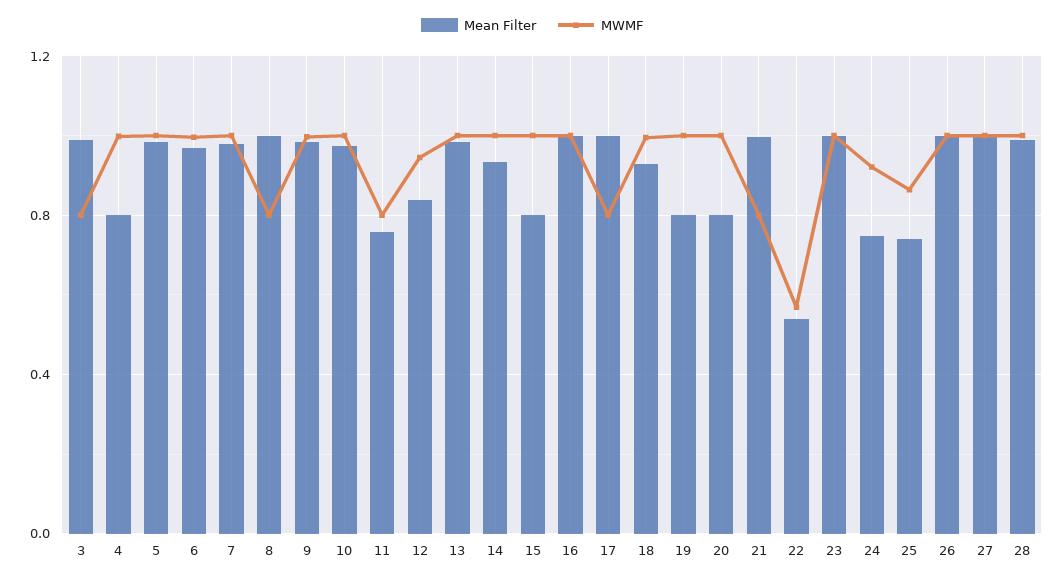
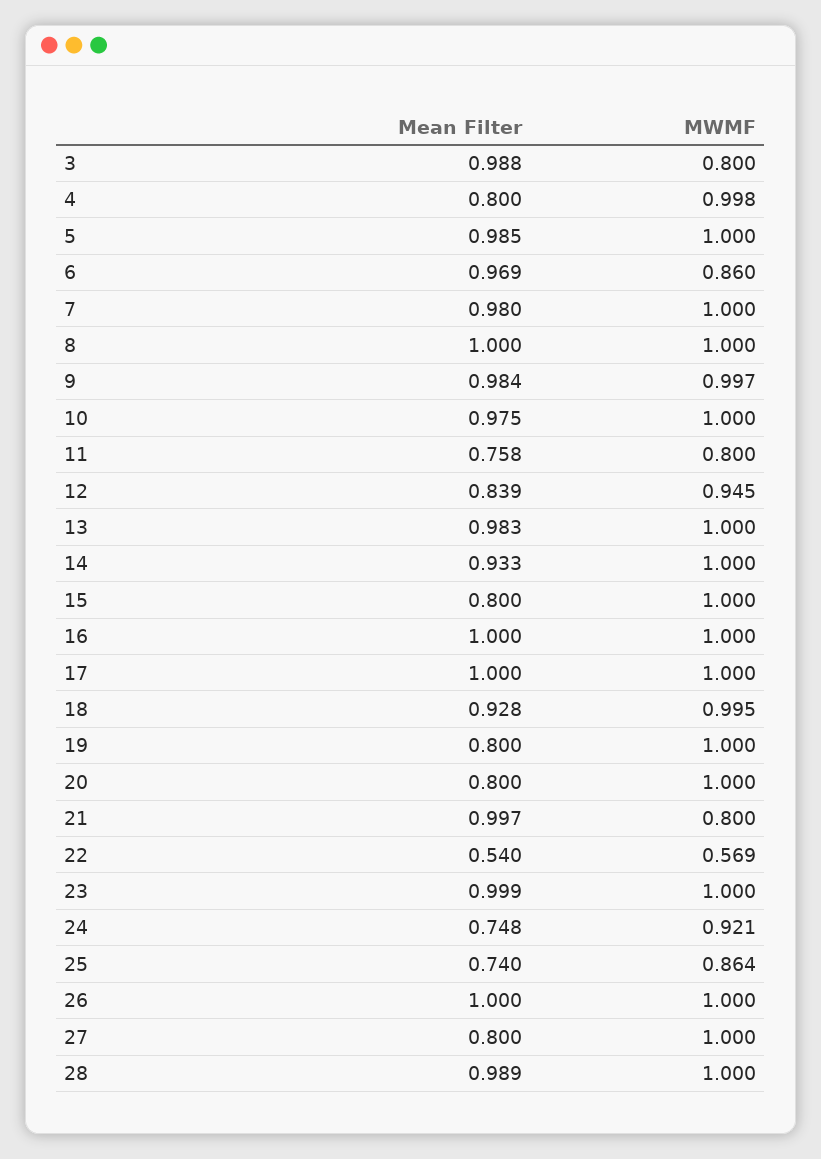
MWMF, 6: 1 -> 0.86
MWMF, 8: 0.8 -> 1
MWMF, 17: 0.8 -> 1
Mean Filter, 27: 1 -> 0.8

